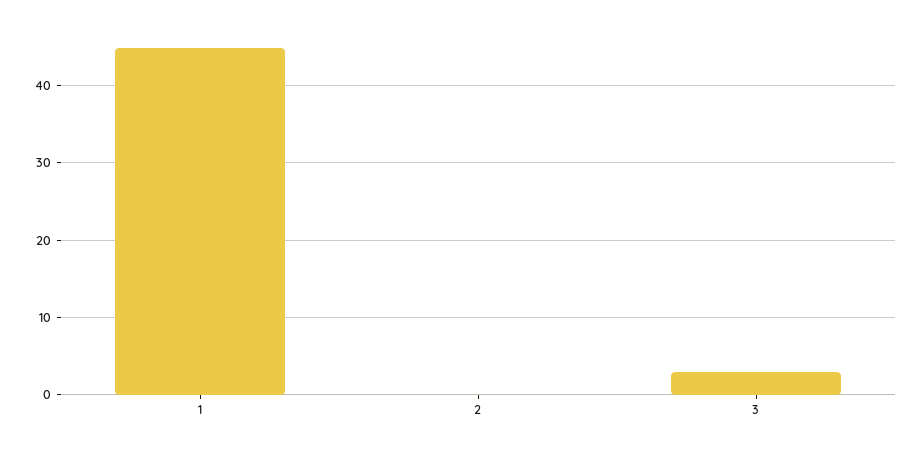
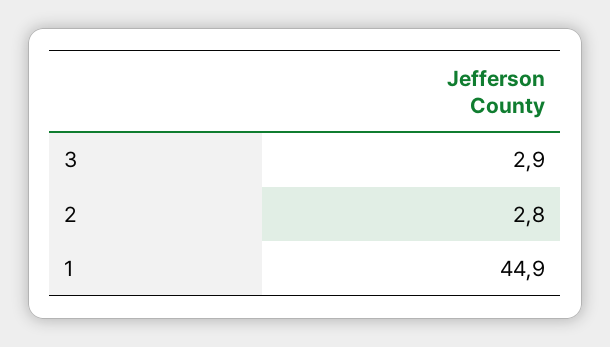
2: 0 -> 2.8

